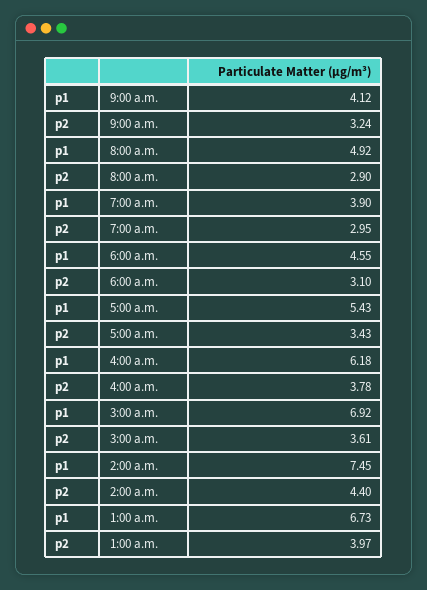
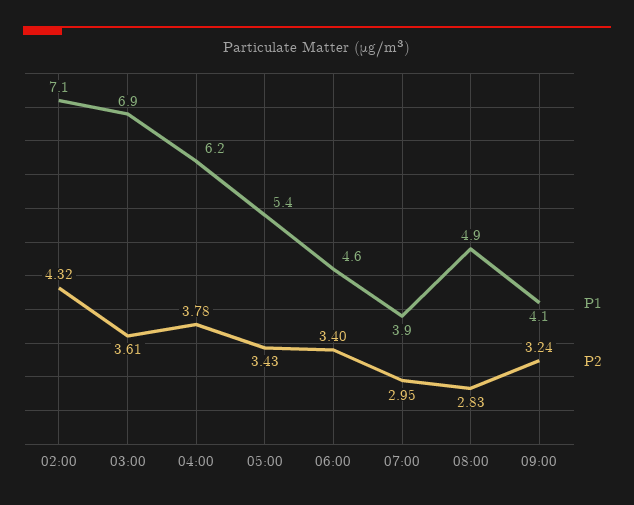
p2, 8:00 a.m.: 2.9 -> 2.83
p2, 6:00 a.m.: 3.1 -> 3.4
p1, 2:00 a.m.: 7.45 -> 7.1
p2, 2:00 a.m.: 4.4 -> 4.32
p1, 1:00 a.m.: 6.73 -> none
p2, 1:00 a.m.: 3.97 -> none

